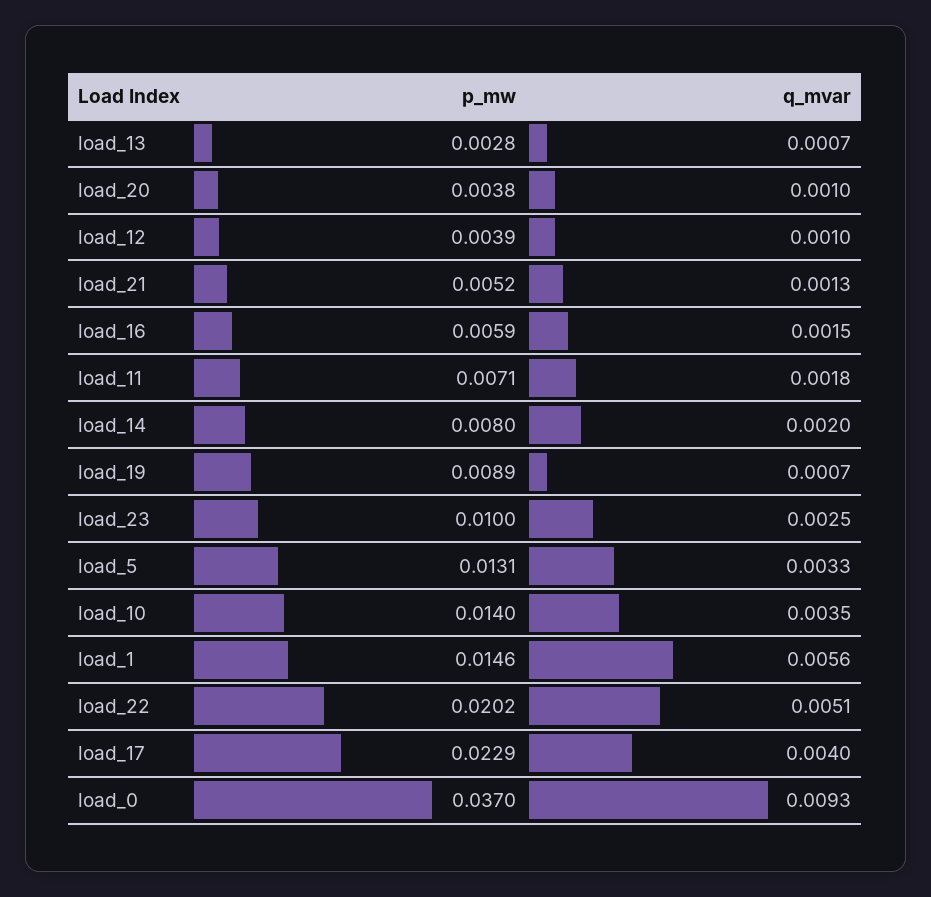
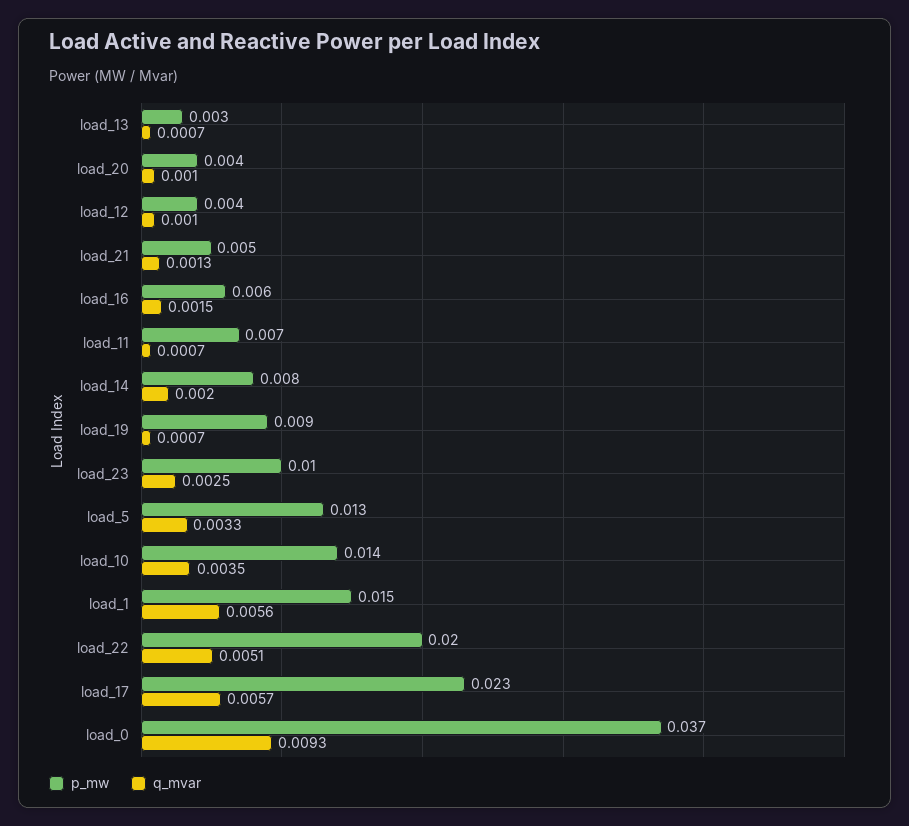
q_mvar, load_11: 0.0018 -> 0.0007
q_mvar, load_17: 0.004 -> 0.0057

